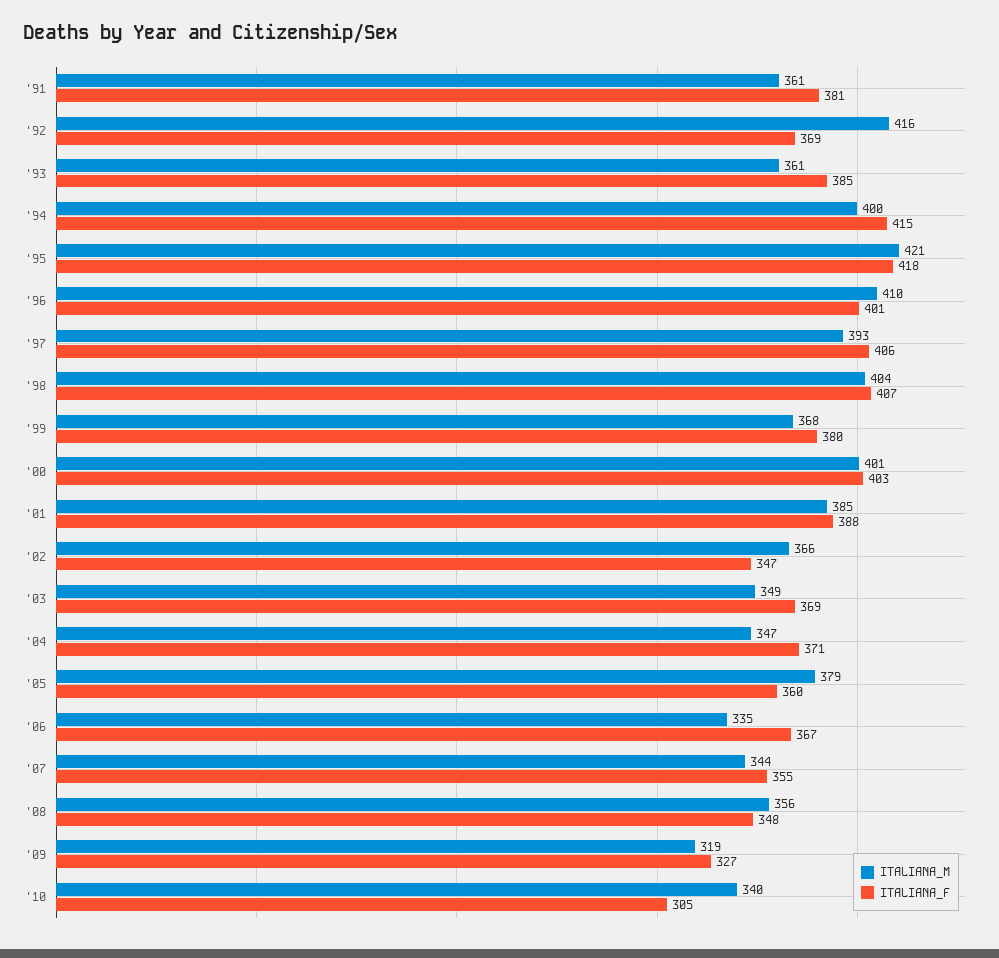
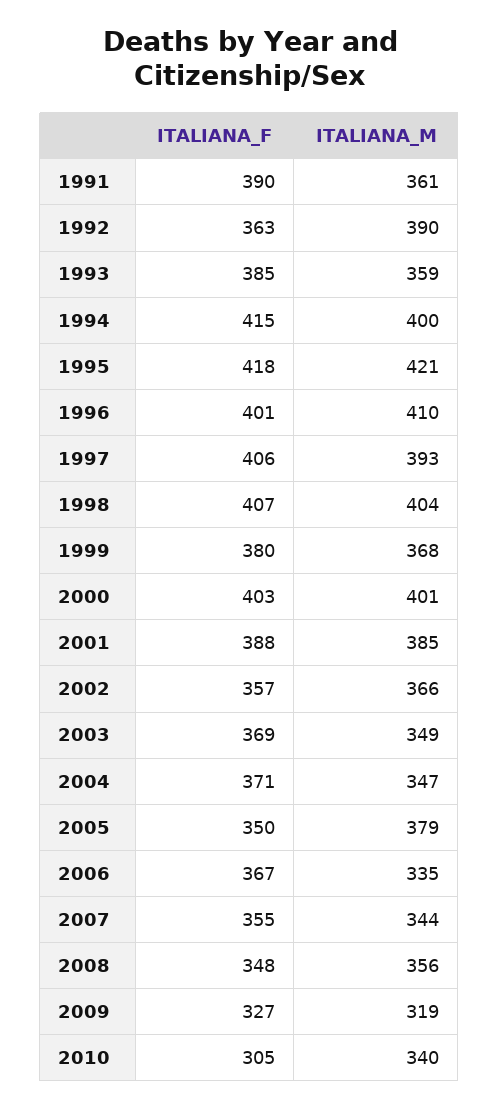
ITALIANA_F, '91: 381 -> 390
ITALIANA_M, '92: 416 -> 390
ITALIANA_F, '92: 369 -> 363
ITALIANA_M, '93: 361 -> 359
ITALIANA_F, '02: 347 -> 357
ITALIANA_F, '05: 360 -> 350

